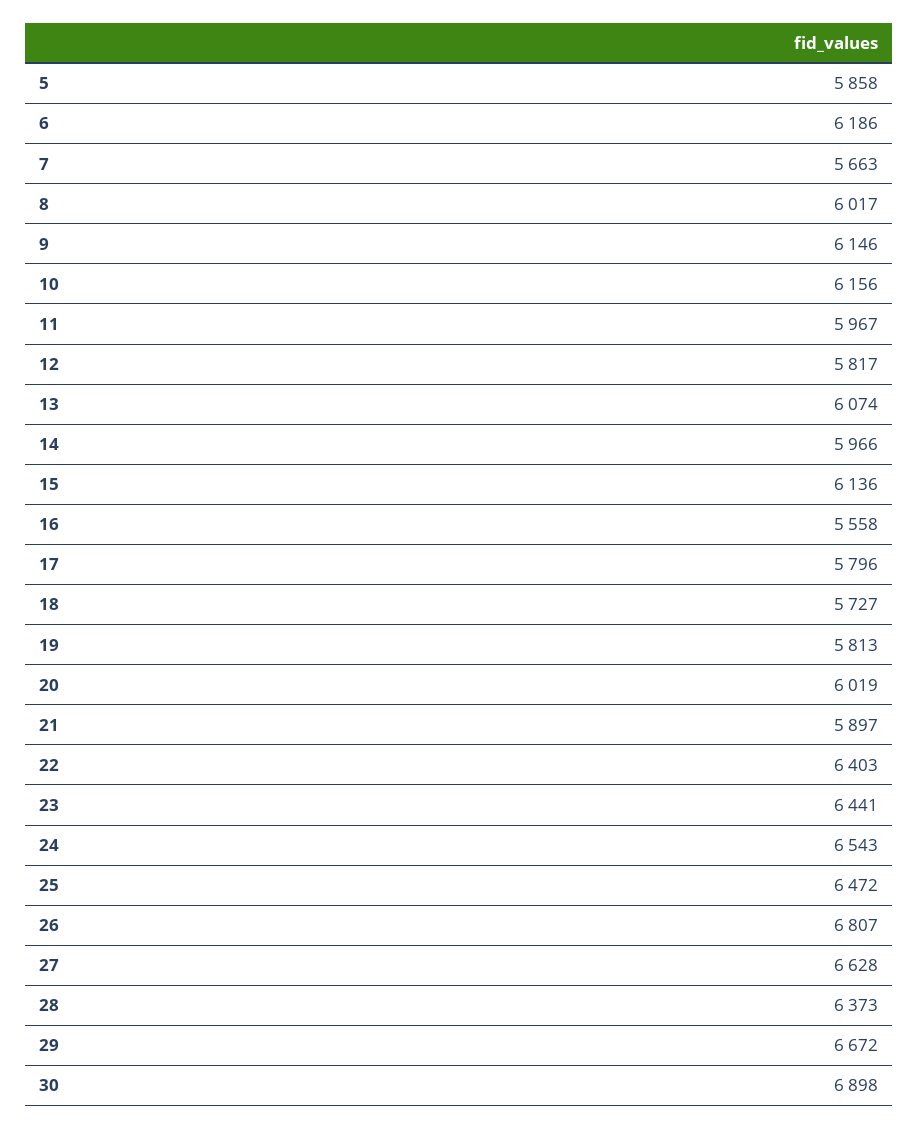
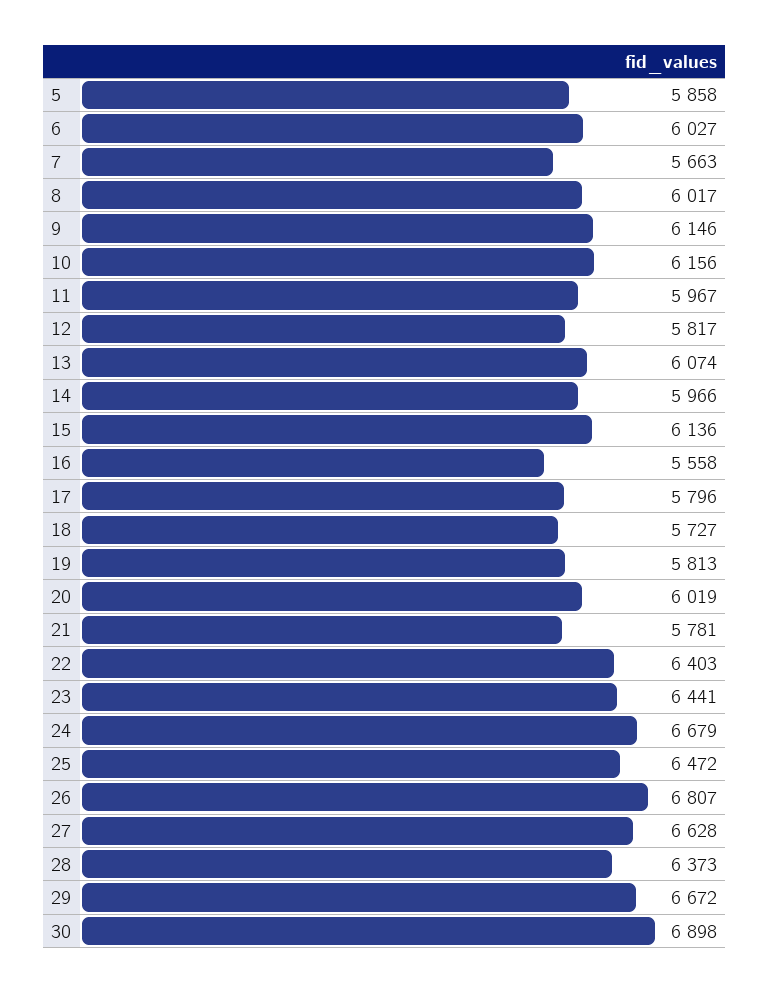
6: 6186 -> 6027
21: 5897 -> 5781
24: 6543 -> 6679

